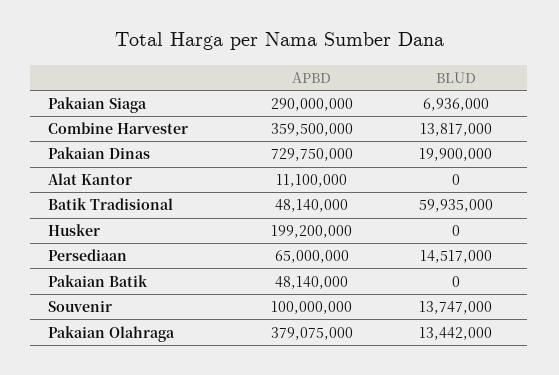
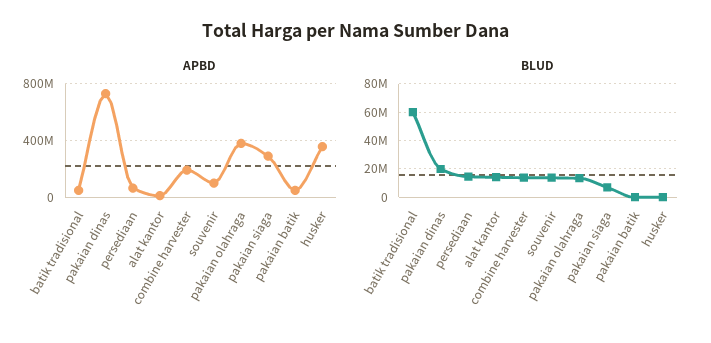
APBD, Combine Harvester: 359500000 -> 200000000
BLUD, Alat Kantor: 0 -> 15000000
APBD, Husker: 199200000 -> 350000000

